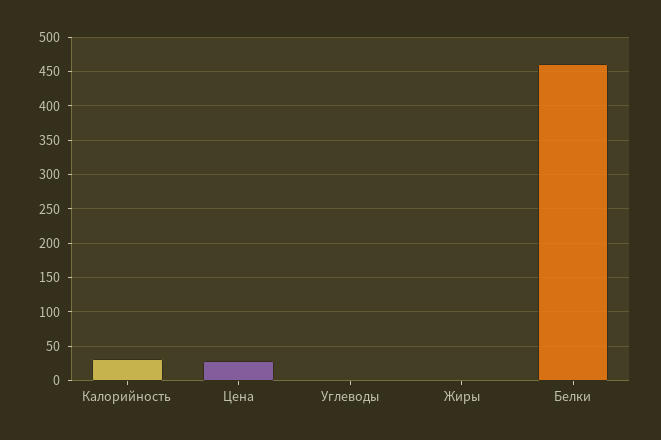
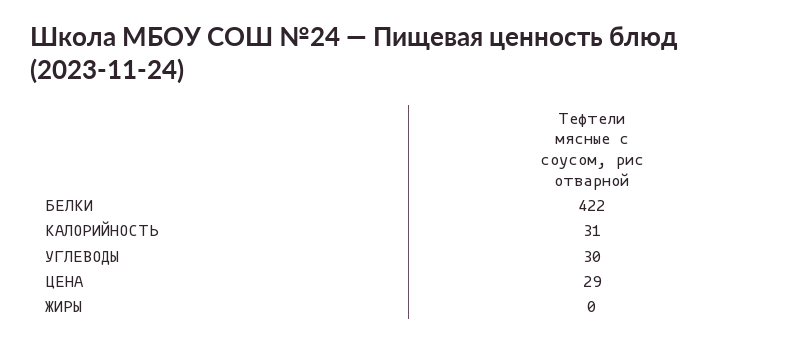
Углеводы: 0 -> 30
Белки: 460 -> 422

